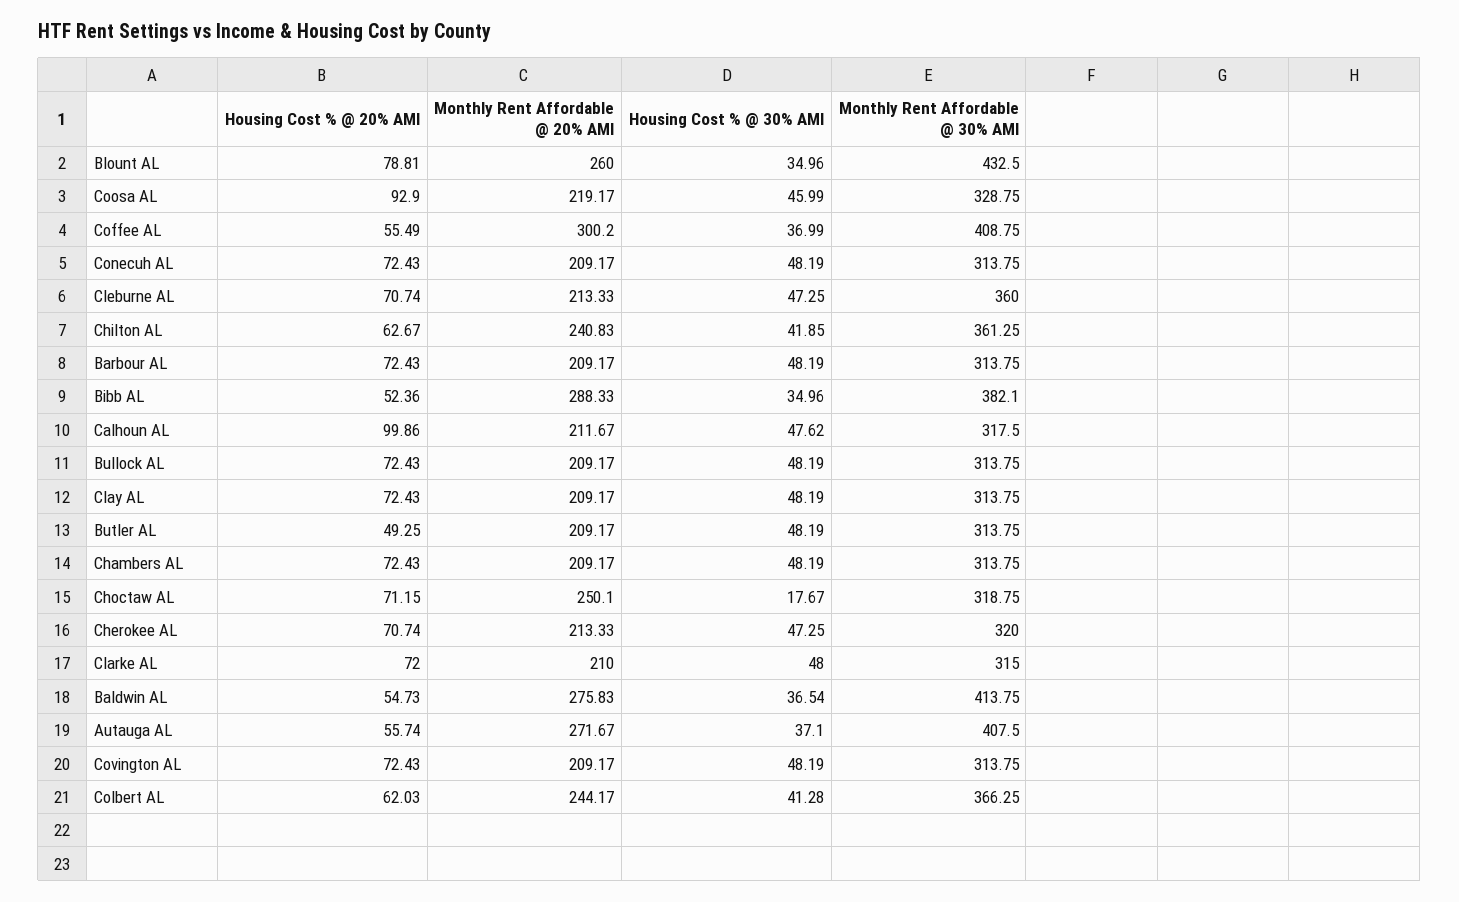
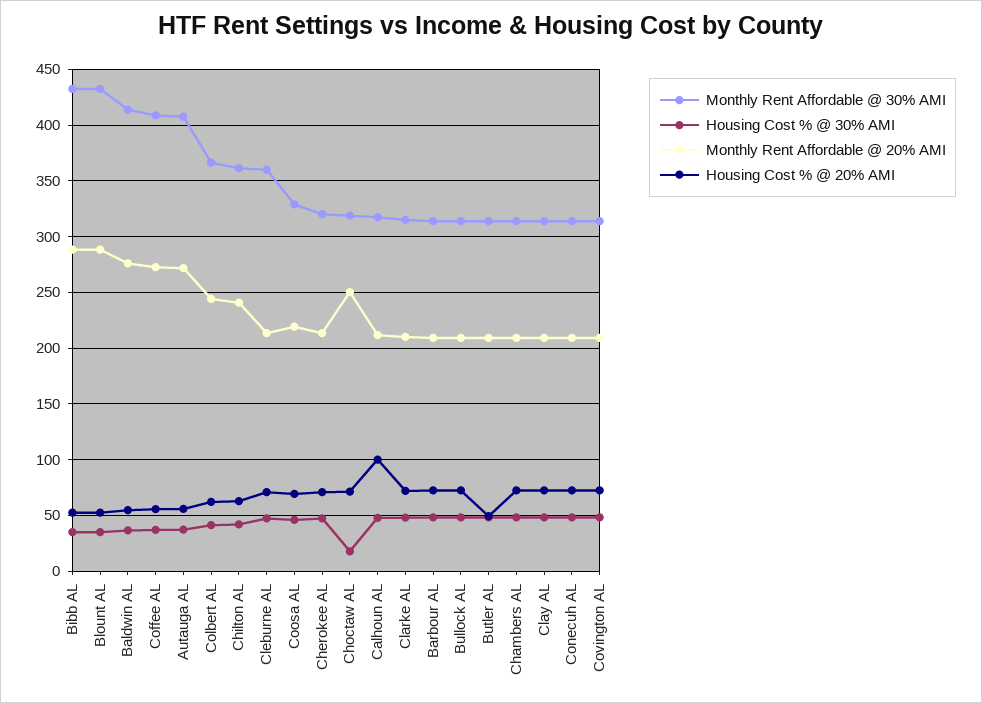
Housing Cost % @ 20% AMI, Blount AL: 78.81 -> 50
Monthly Rent Affordable @ 20% AMI, Blount AL: 260 -> 290
Housing Cost % @ 20% AMI, Coosa AL: 92.9 -> 70
Monthly Rent Affordable @ 20% AMI, Coffee AL: 300.2 -> 270
Monthly Rent Affordable @ 30% AMI, Bibb AL: 382.1 -> 430

